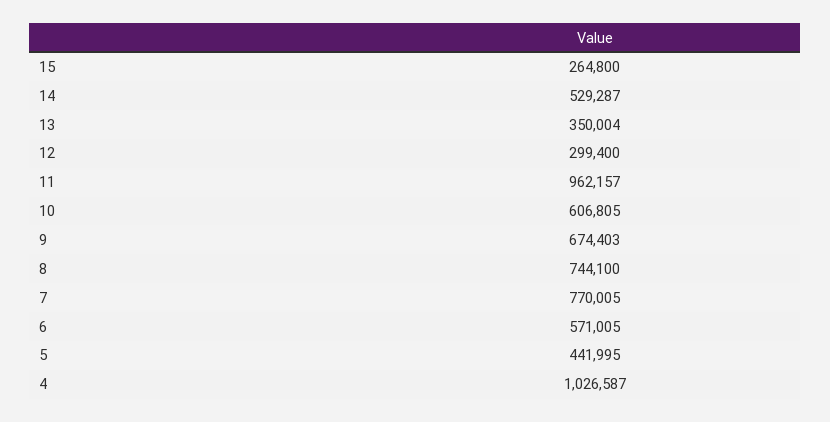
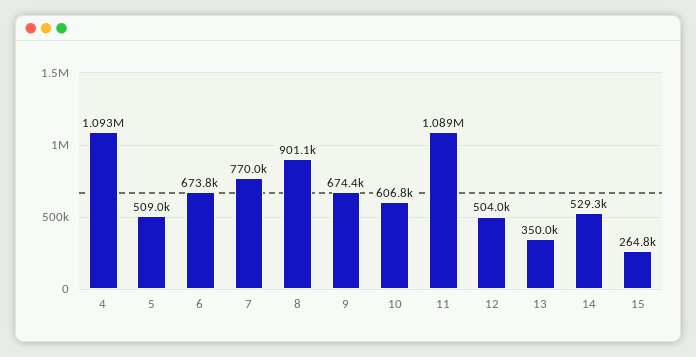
12: 299400 -> 504000
11: 962157 -> 1089000
8: 744100 -> 901100
6: 571005 -> 673800
5: 441995 -> 509000
4: 1026587 -> 1093000

